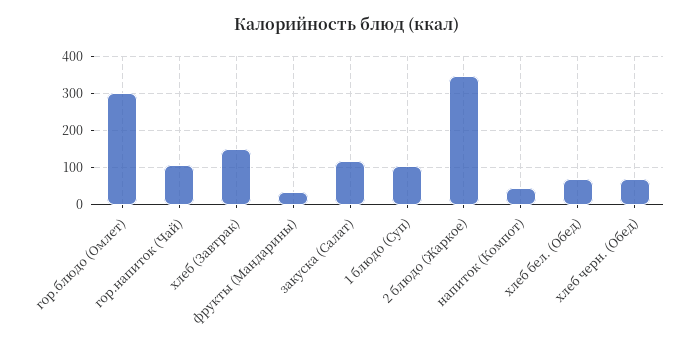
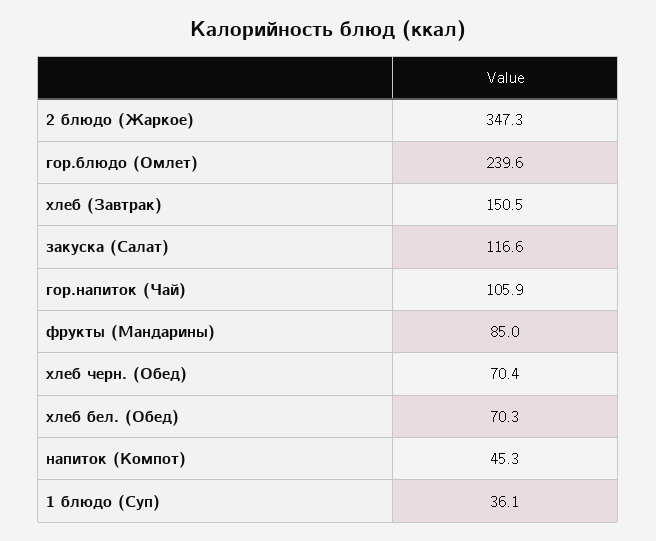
гор.блюдо (Омлет): 300 -> 239.6
фрукты (Мандарины): 40 -> 85
1 блюдо (Суп): 100 -> 36.1

